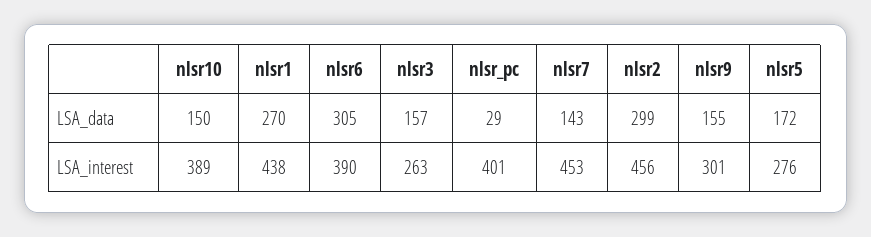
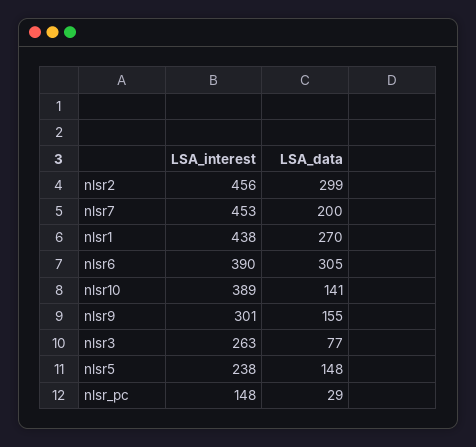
nlsr10, LSA_data: 150 -> 141
nlsr3, LSA_data: 157 -> 77
nlsr7, LSA_data: 143 -> 200
nlsr5, LSA_data: 172 -> 148
nlsr_pc, LSA_interest: 401 -> 148
nlsr5, LSA_interest: 276 -> 238

